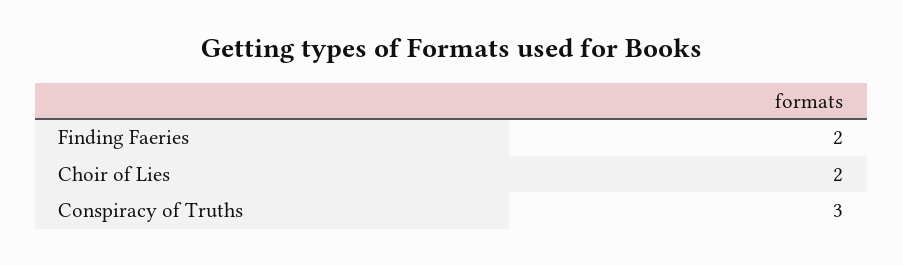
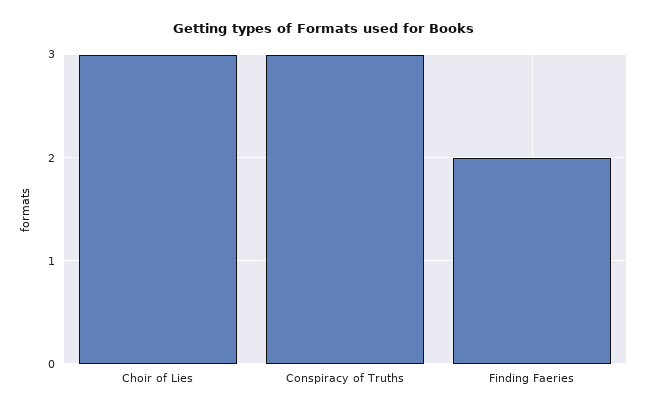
Choir of Lies: 2 -> 3

